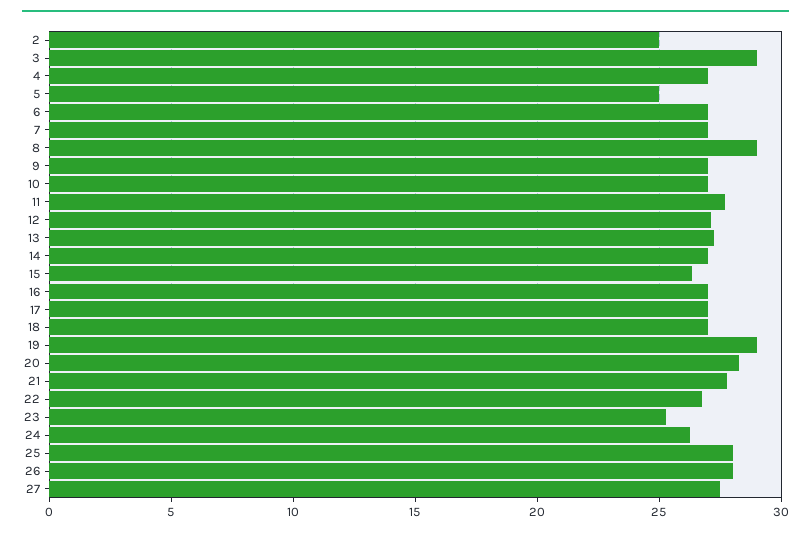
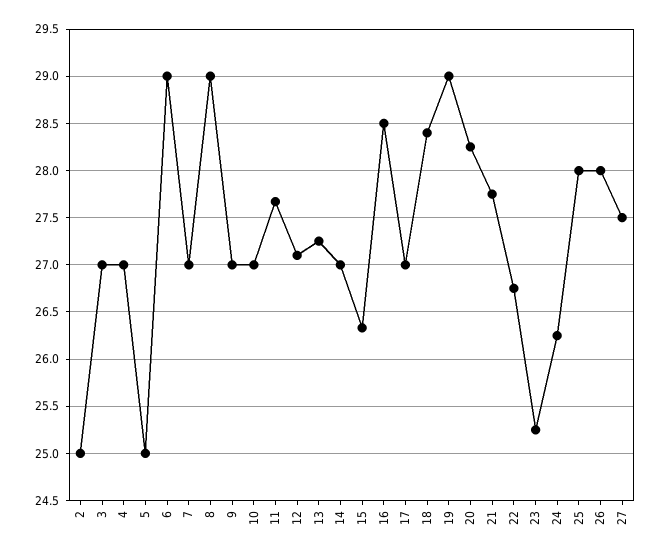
3: 29 -> 27
6: 27 -> 29
16: 27 -> 28.5
18: 27 -> 28.4

